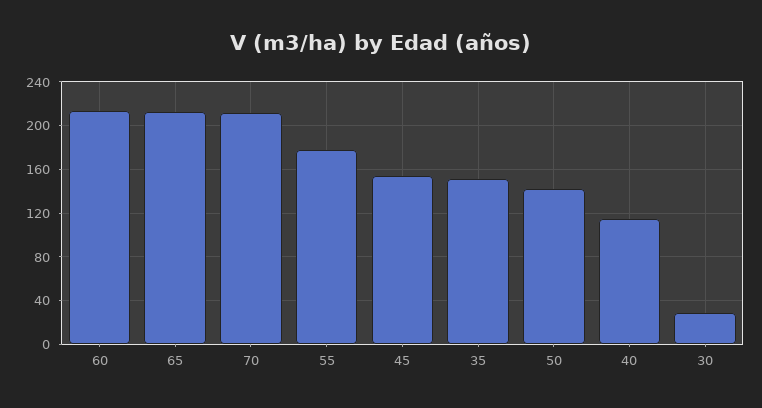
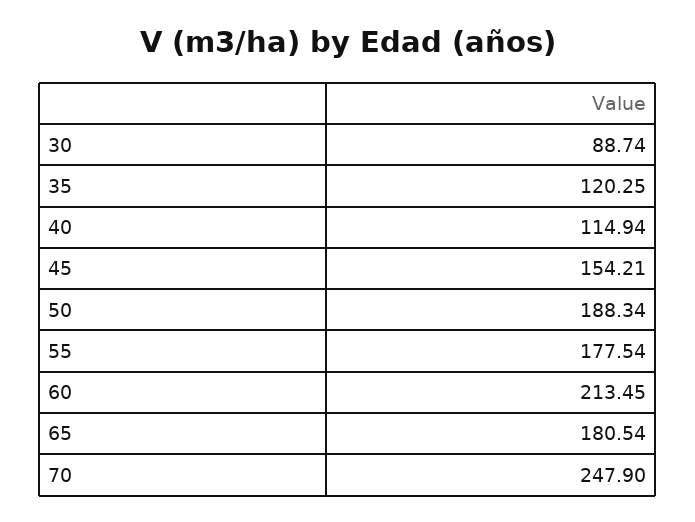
65: 210 -> 180.54
70: 210 -> 247.9
35: 150 -> 120.25
50: 140 -> 188.34
30: 30 -> 88.74

